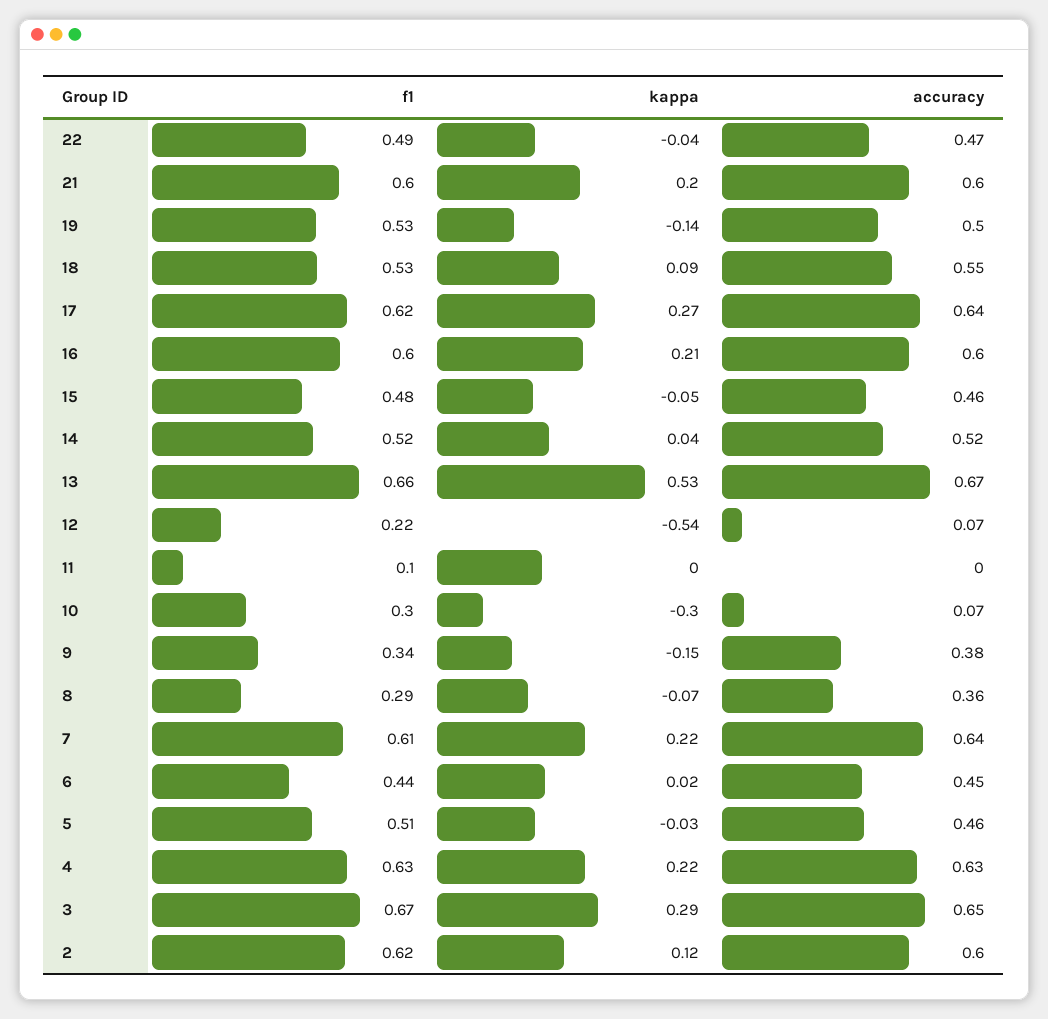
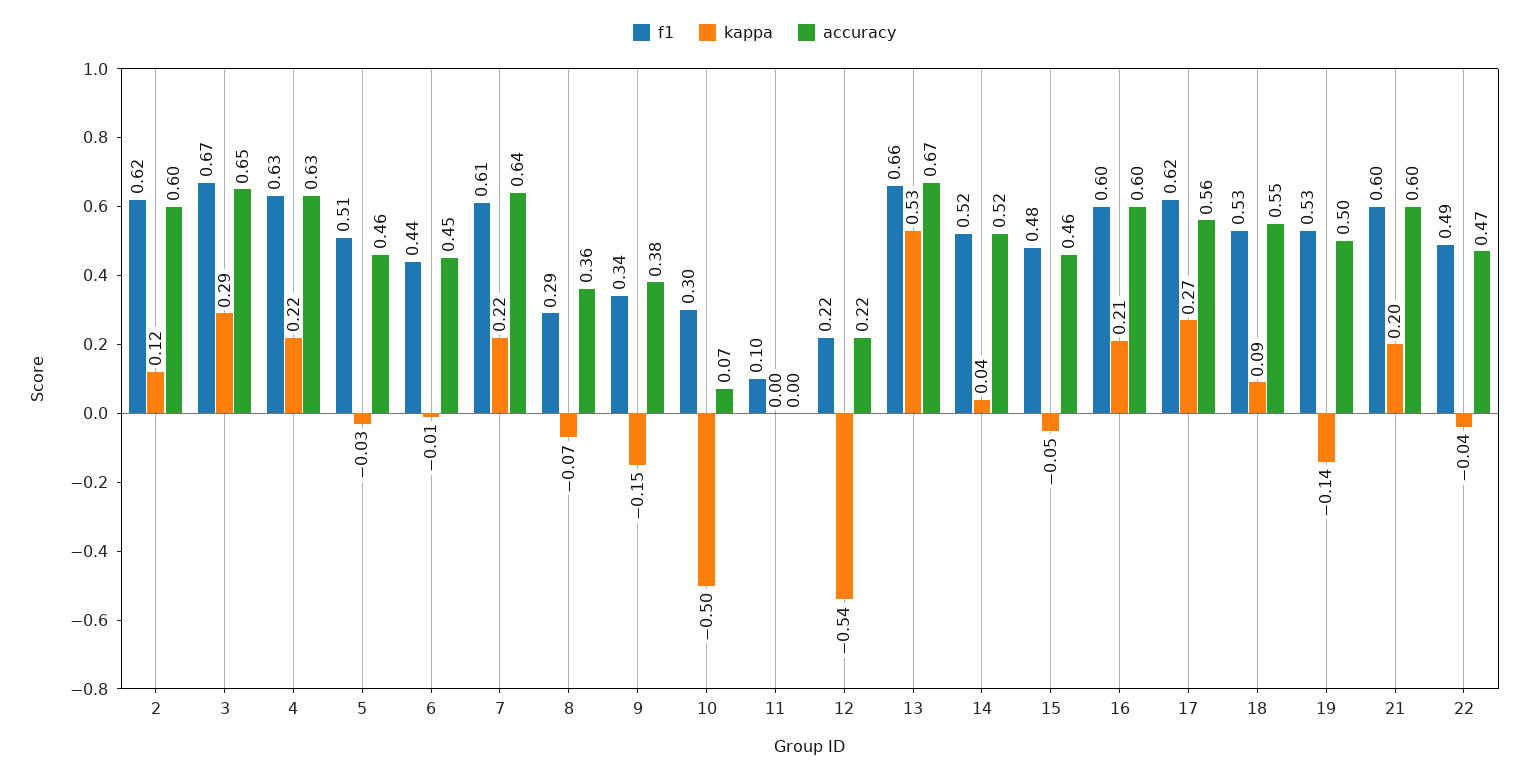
accuracy, 17: 0.64 -> 0.56
accuracy, 12: 0.07 -> 0.22
kappa, 10: -0.3 -> -0.5
kappa, 6: 0.02 -> -0.01

